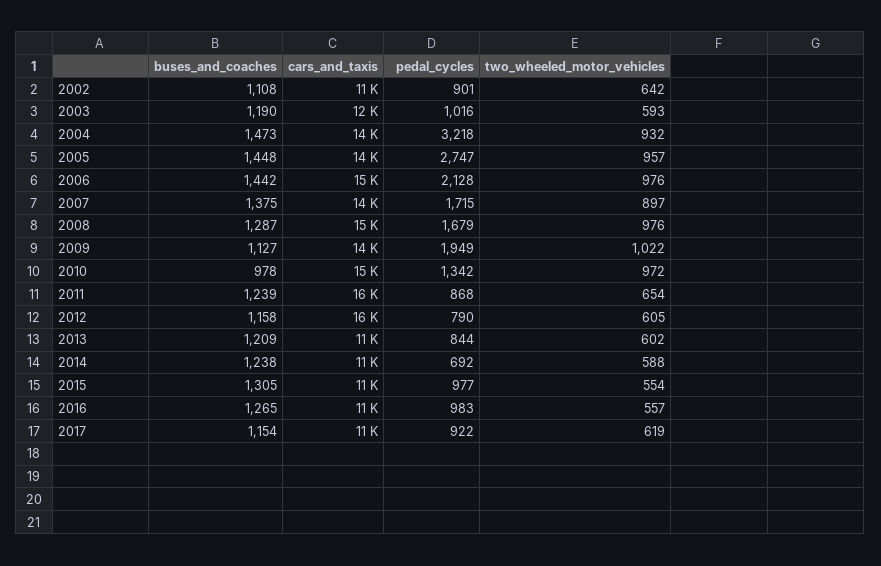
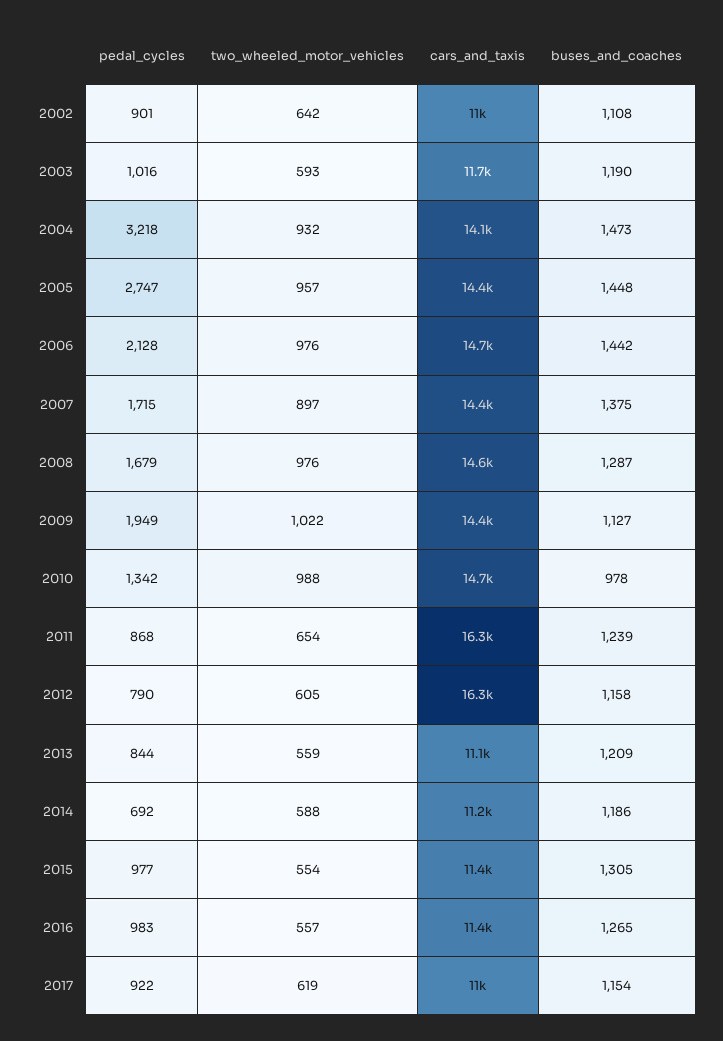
two_wheeled_motor_vehicles, 2010: 972 -> 988
two_wheeled_motor_vehicles, 2013: 602 -> 559
buses_and_coaches, 2014: 1238 -> 1186

